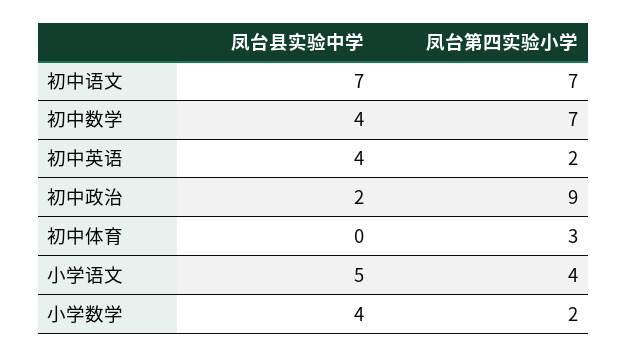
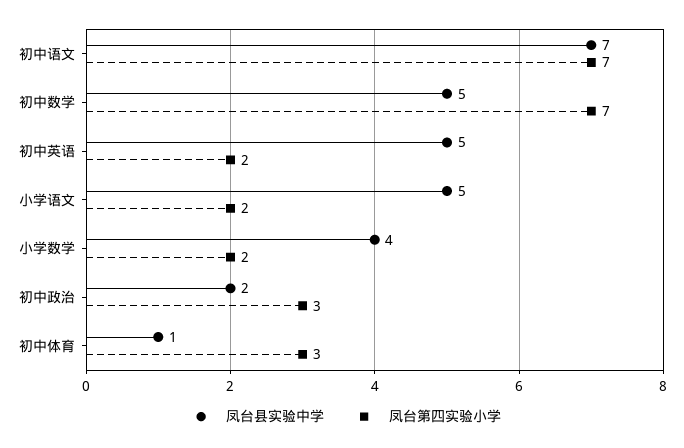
凤台县实验中学, 初中数学: 4 -> 5
凤台县实验中学, 初中英语: 4 -> 5
凤台第四实验小学, 初中政治: 9 -> 3
凤台县实验中学, 初中体育: 0 -> 1
凤台第四实验小学, 小学语文: 4 -> 2

